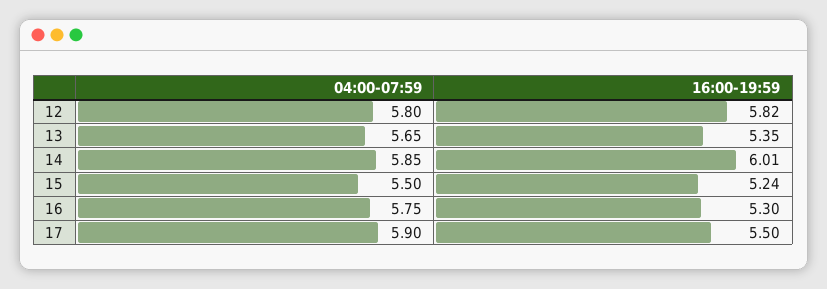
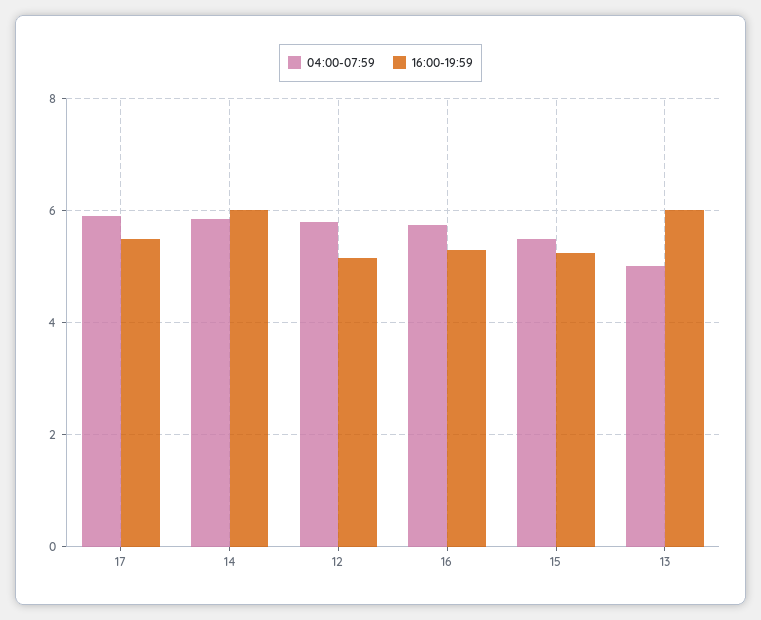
16:00-19:59, 12: 5.82 -> 5.2
04:00-07:59, 13: 5.65 -> 5
16:00-19:59, 13: 5.35 -> 6

